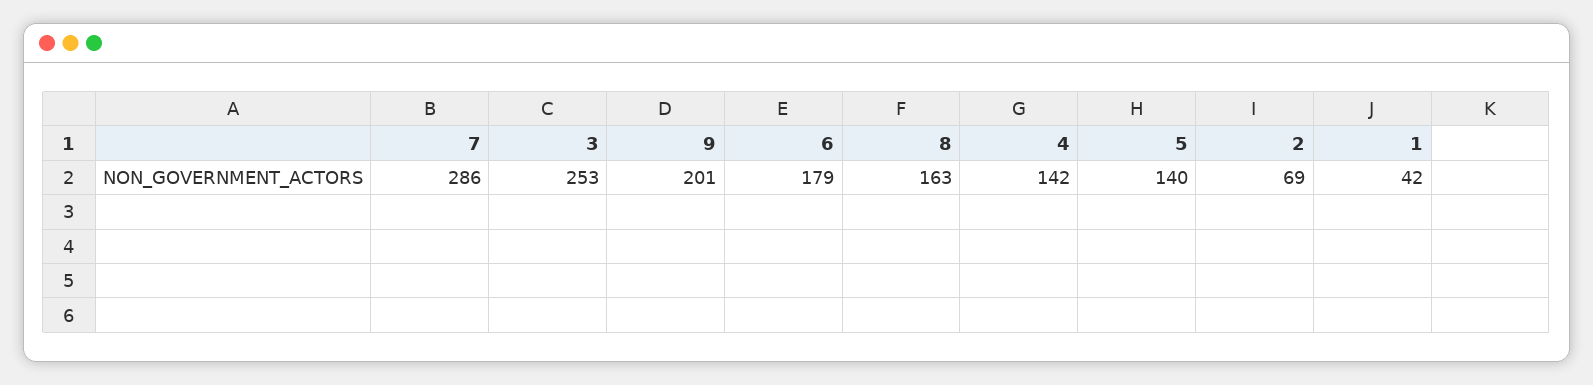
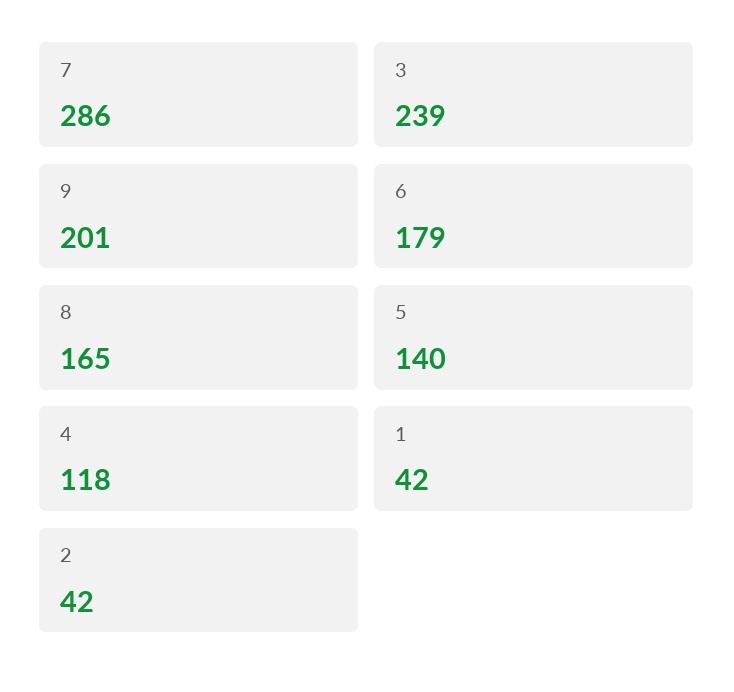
3: 253 -> 239
8: 163 -> 165
4: 142 -> 118
2: 69 -> 42

